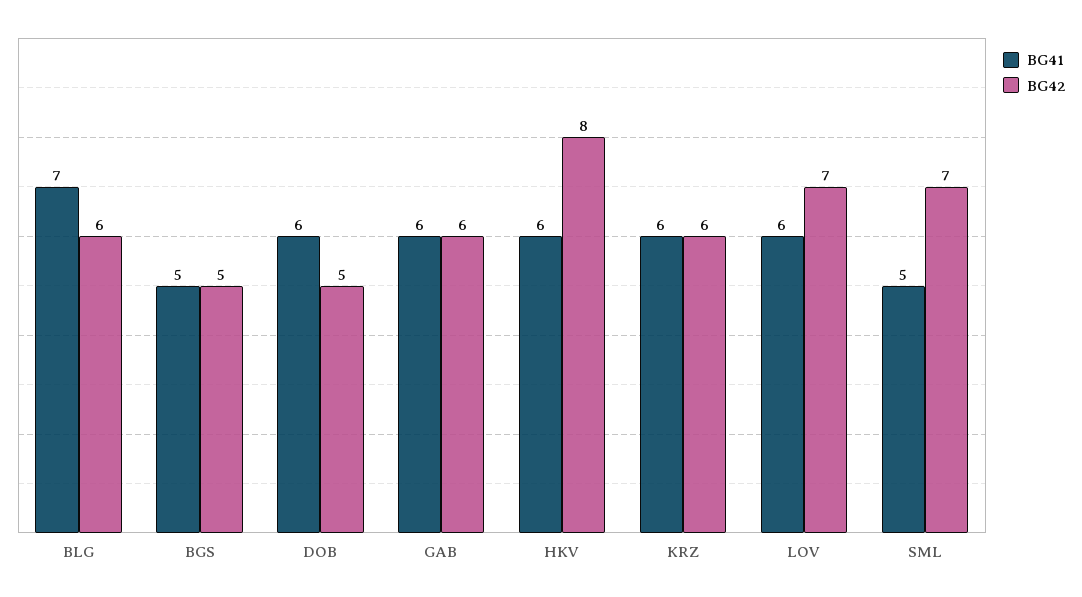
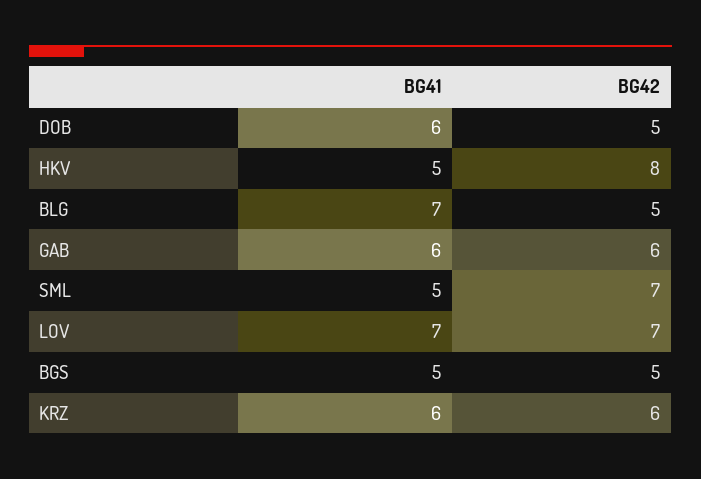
BG42, BLG: 6 -> 5
BG41, HKV: 6 -> 5
BG41, LOV: 6 -> 7

